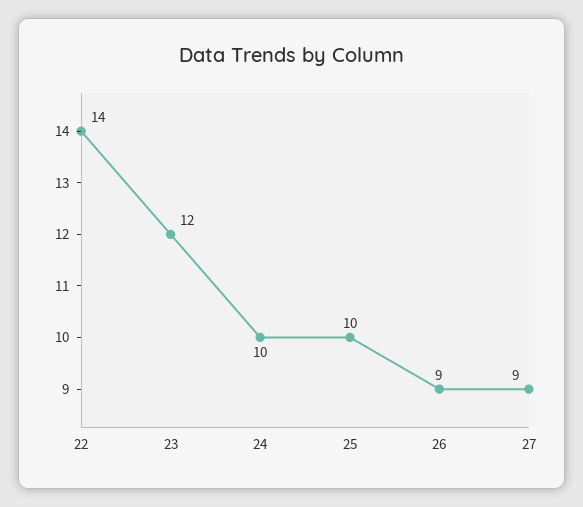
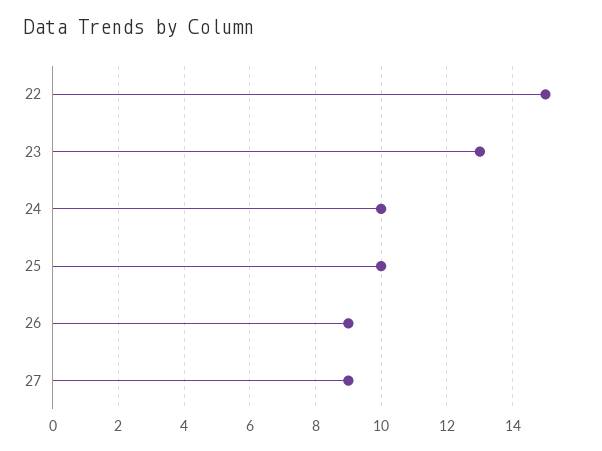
22: 14 -> 15
23: 12 -> 13

